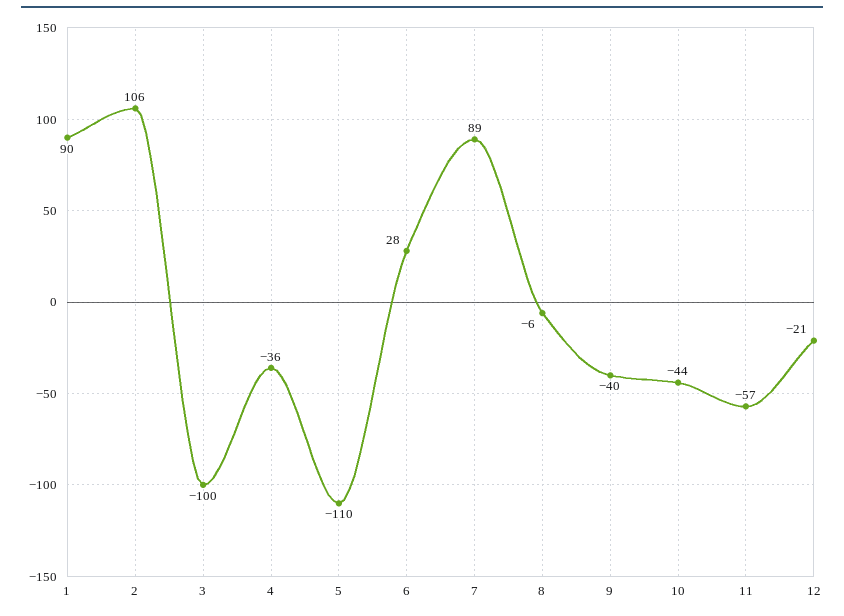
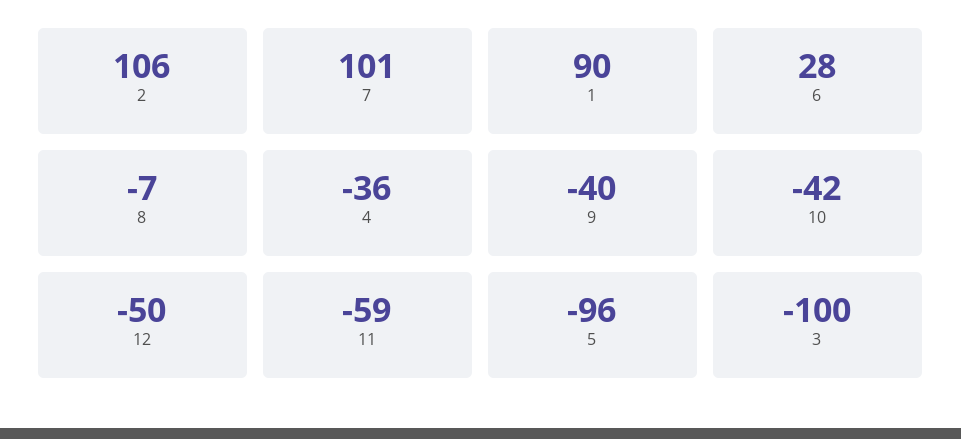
5: -110 -> -96
7: 89 -> 101
8: -6 -> -7
10: -44 -> -42
11: -57 -> -59
12: -21 -> -50

